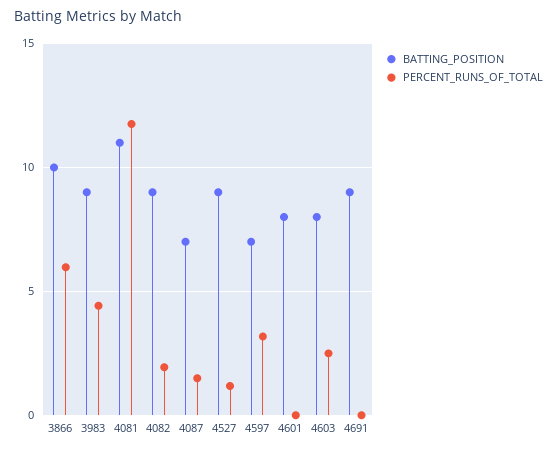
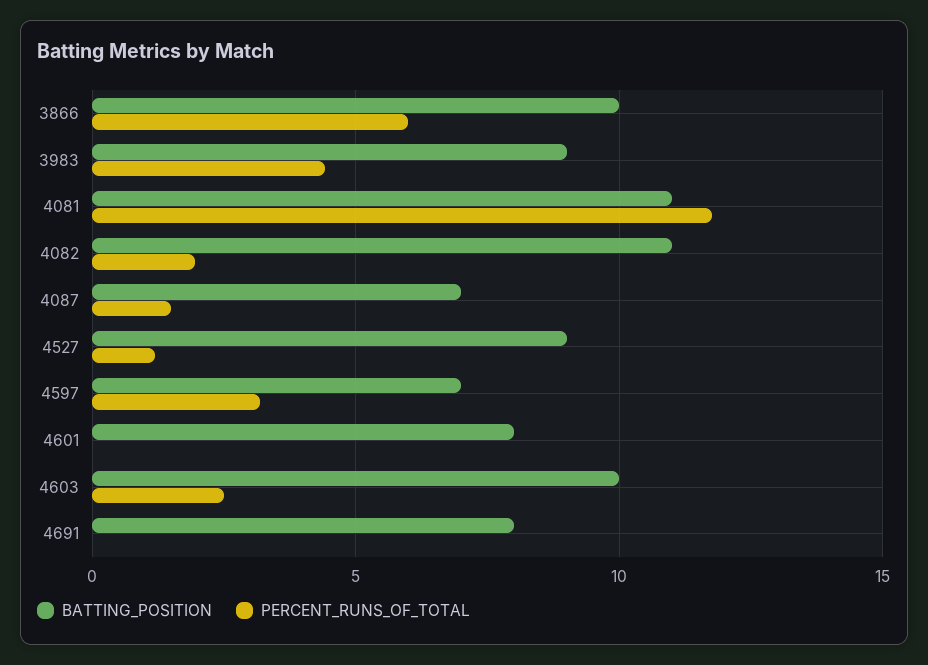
BATTING_POSITION, 4082: 9 -> 11
BATTING_POSITION, 4603: 8 -> 10
BATTING_POSITION, 4691: 9 -> 8

